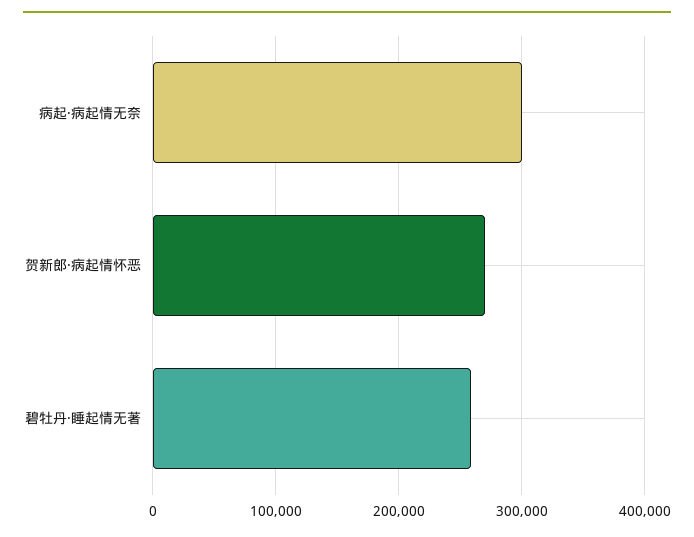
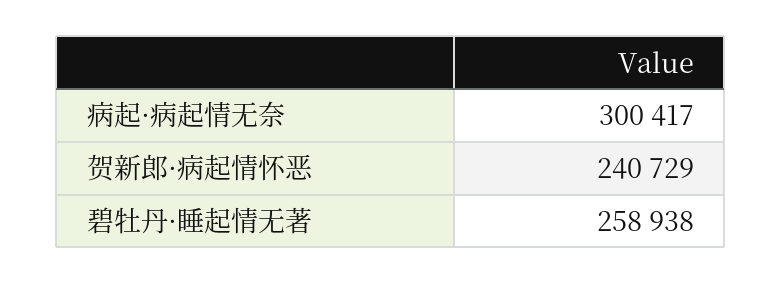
贺新郎·病起情怀恶: 270000 -> 240729

